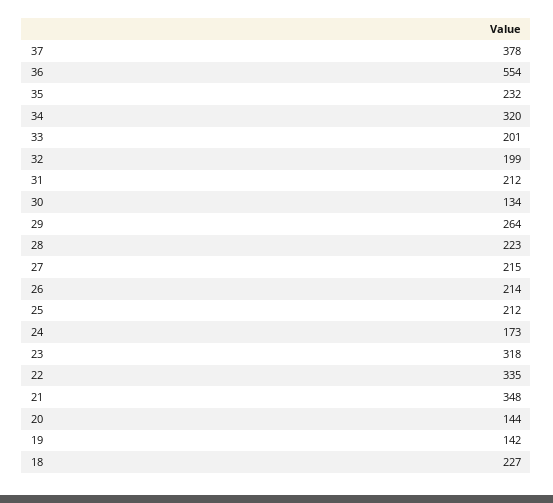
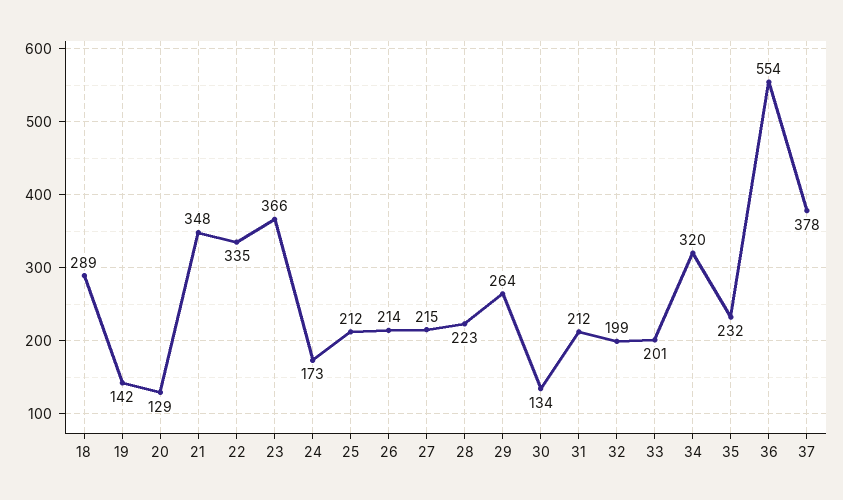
23: 318 -> 366
20: 144 -> 129
18: 227 -> 289

